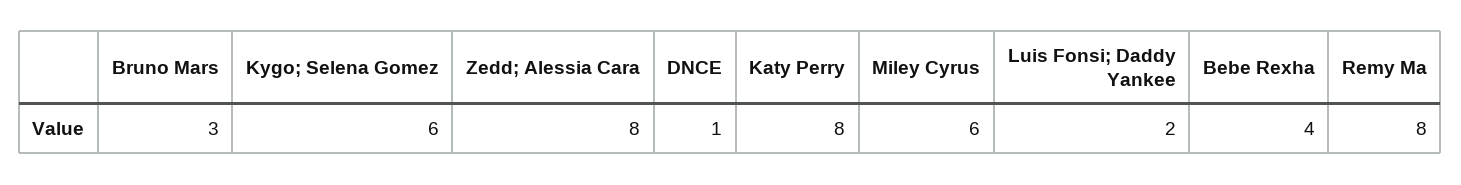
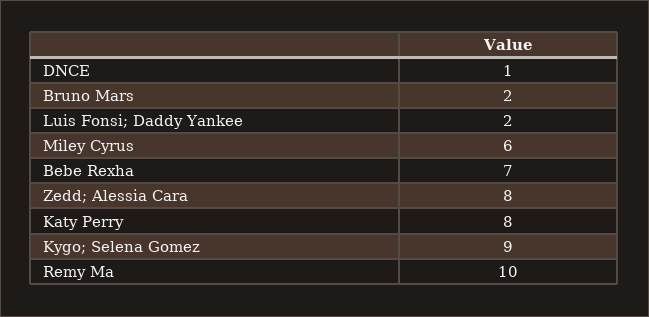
Bruno Mars: 3 -> 2
Kygo; Selena Gomez: 6 -> 9
Bebe Rexha: 4 -> 7
Remy Ma: 8 -> 10

